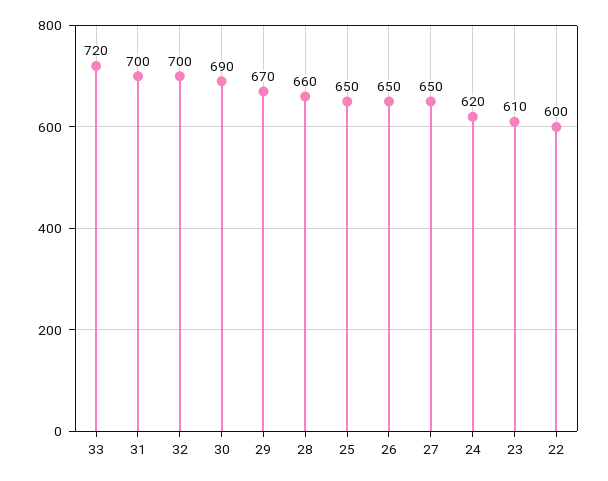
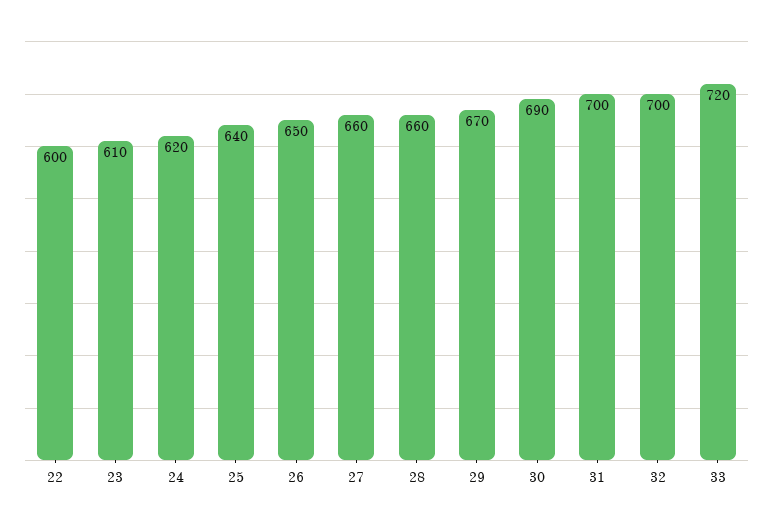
25: 650 -> 640
27: 650 -> 660

